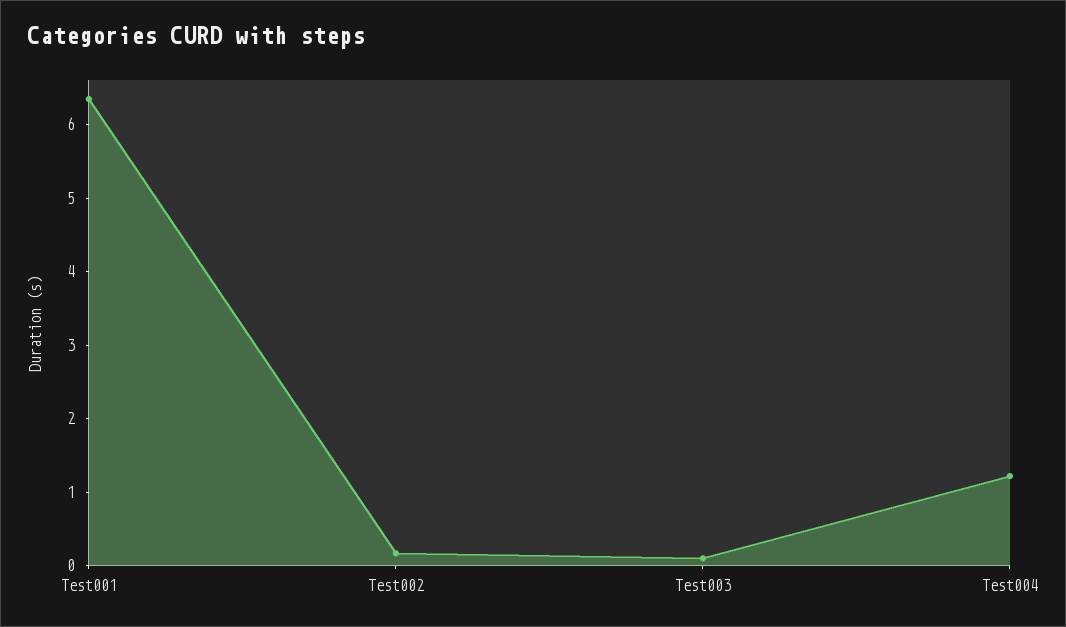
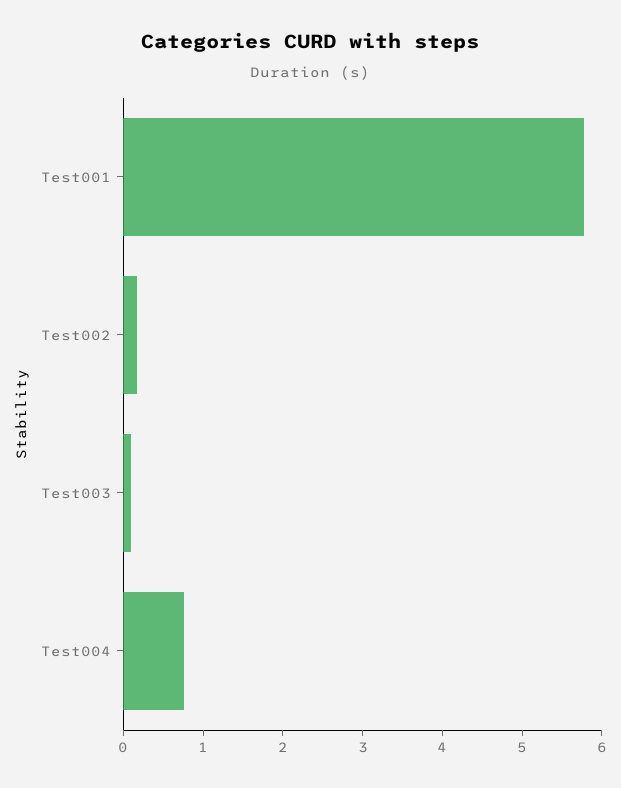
Test001: 6.4 -> 5.8
Test004: 1.2 -> 0.8

